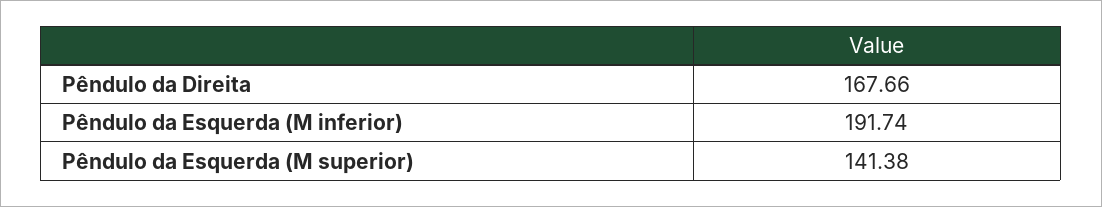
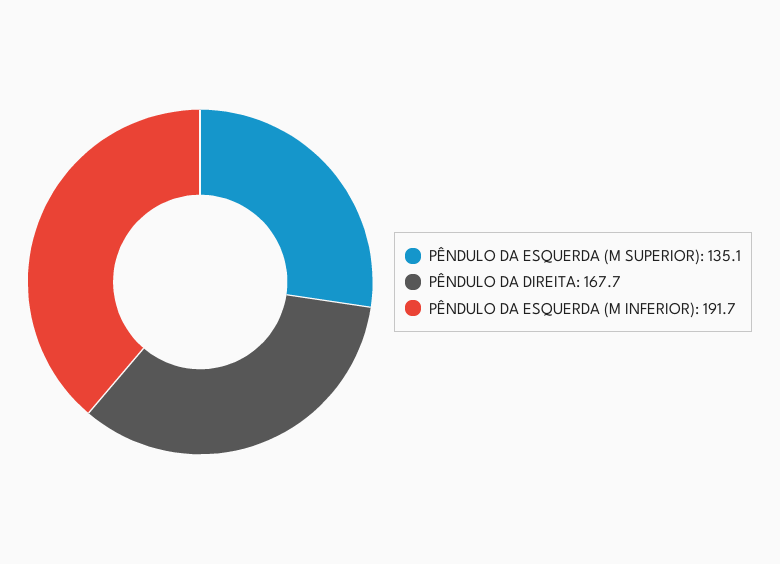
Pêndulo da Esquerda (M superior): 141.38 -> 135.1

